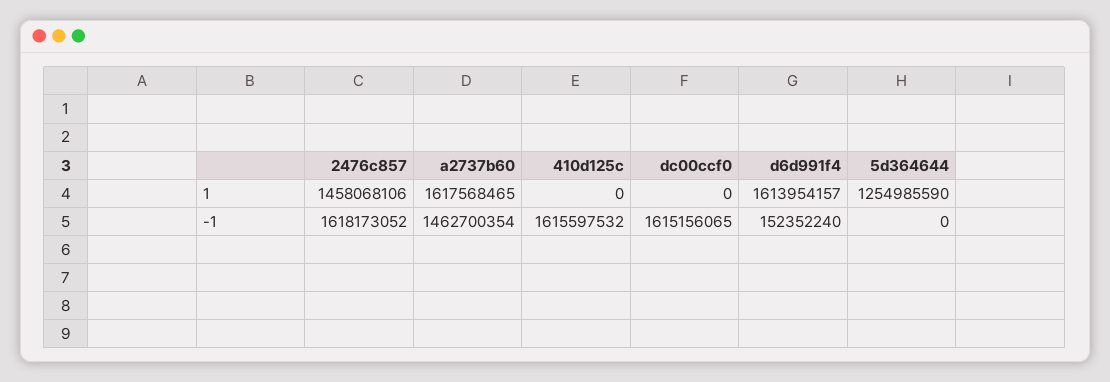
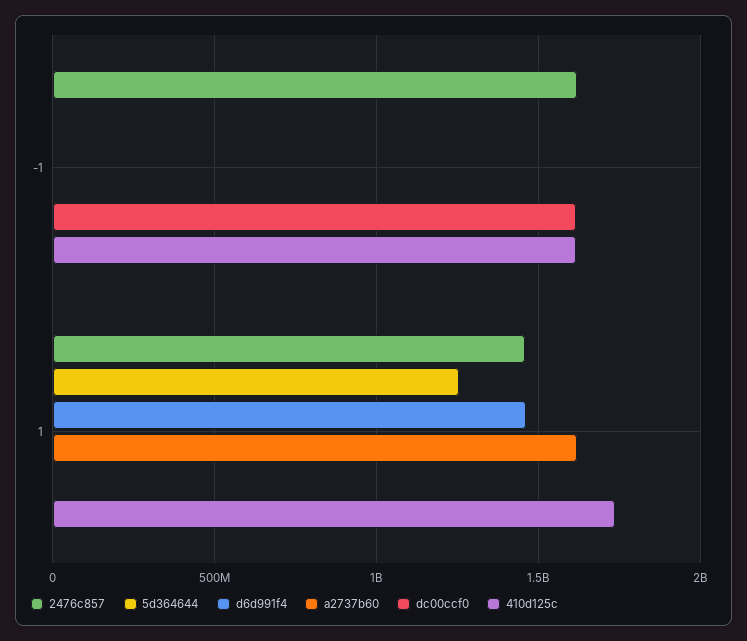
410d125c, 1: 0 -> 1750000000
d6d991f4, 1: 1613954157 -> 1450000000
a2737b60, -1: 1462700354 -> 0
d6d991f4, -1: 152352240 -> 0

